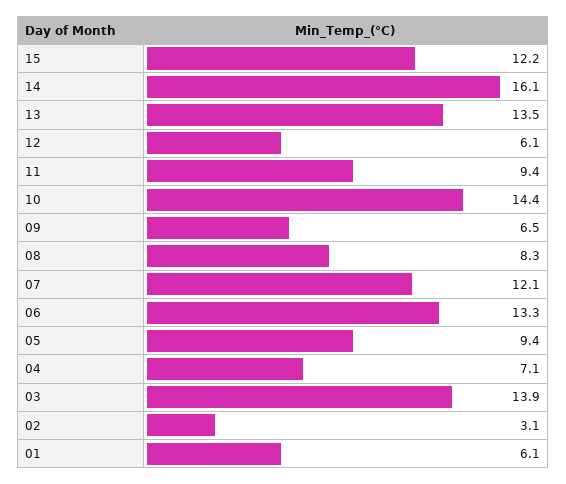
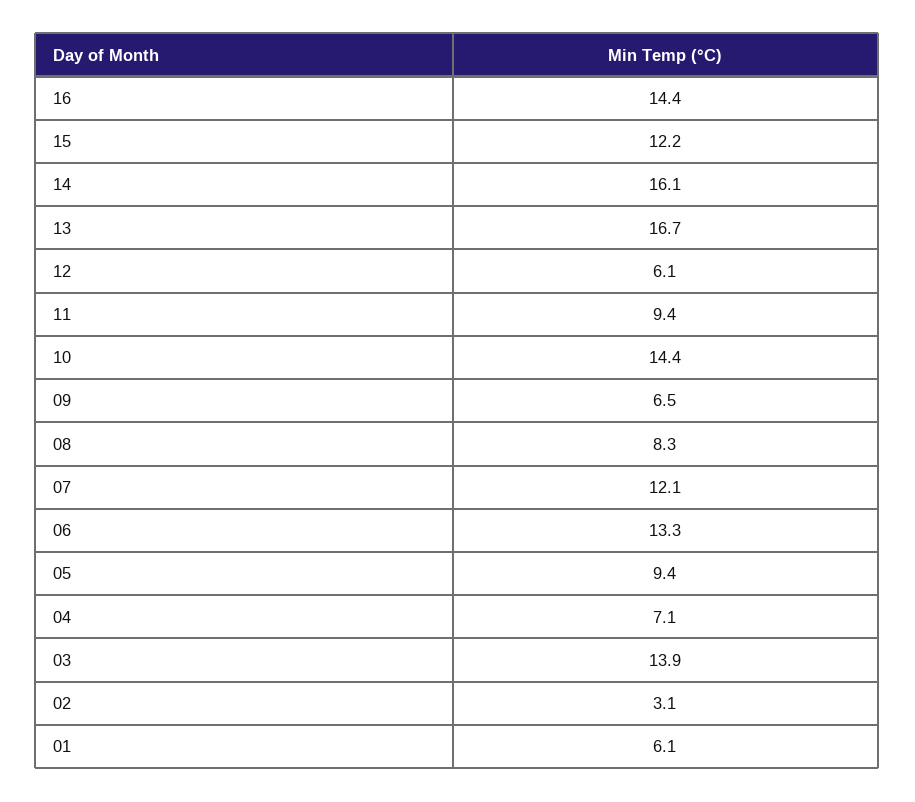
13: 13.5 -> 16.7
16: none -> 14.4

